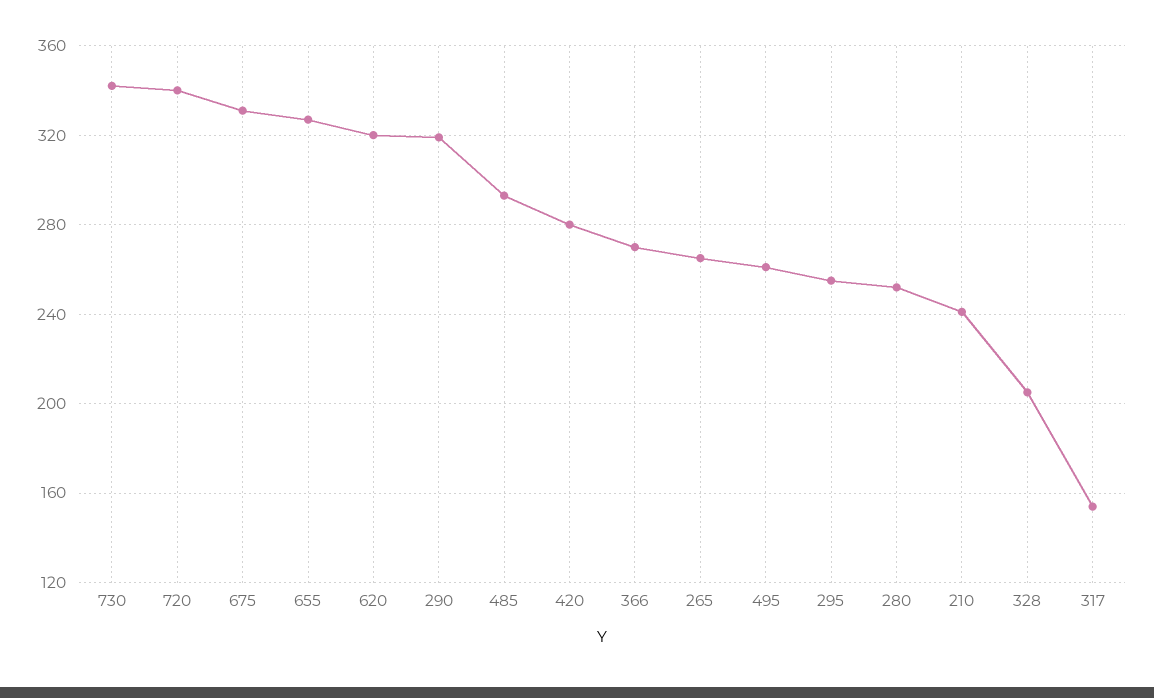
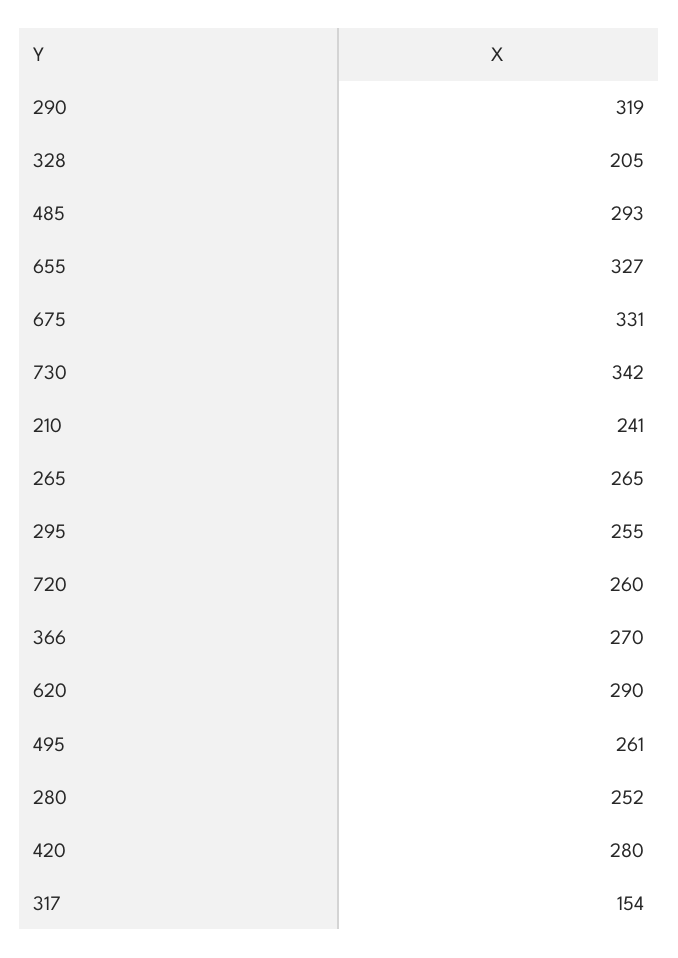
720: 340 -> 260
620: 320 -> 290

